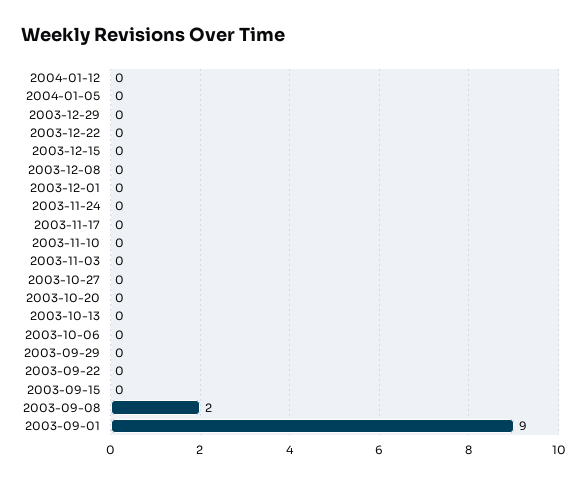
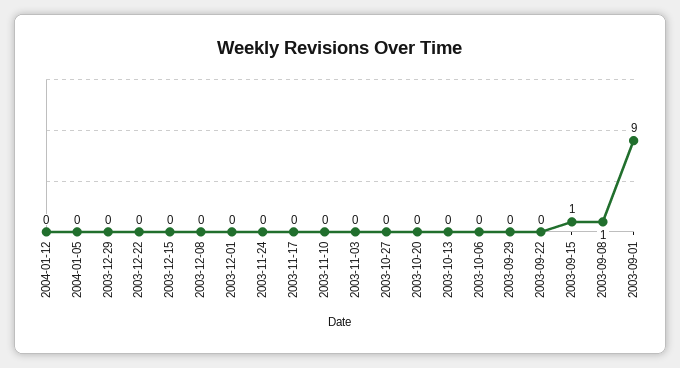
2003-09-15: 0 -> 1
2003-09-08: 2 -> 1

